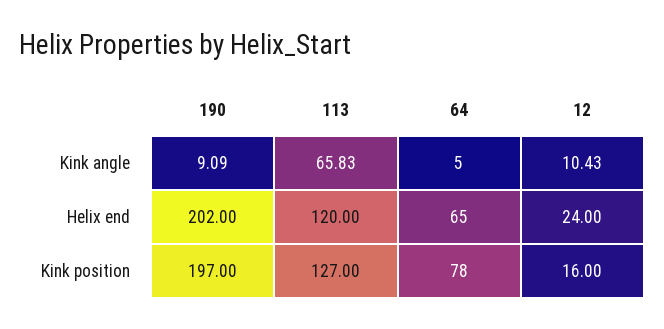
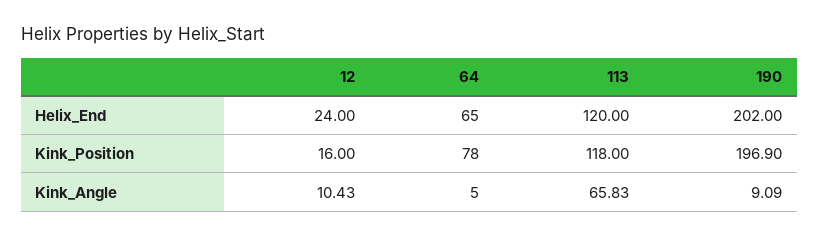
190, Kink position: 197 -> 196.9
113, Kink position: 127 -> 118

